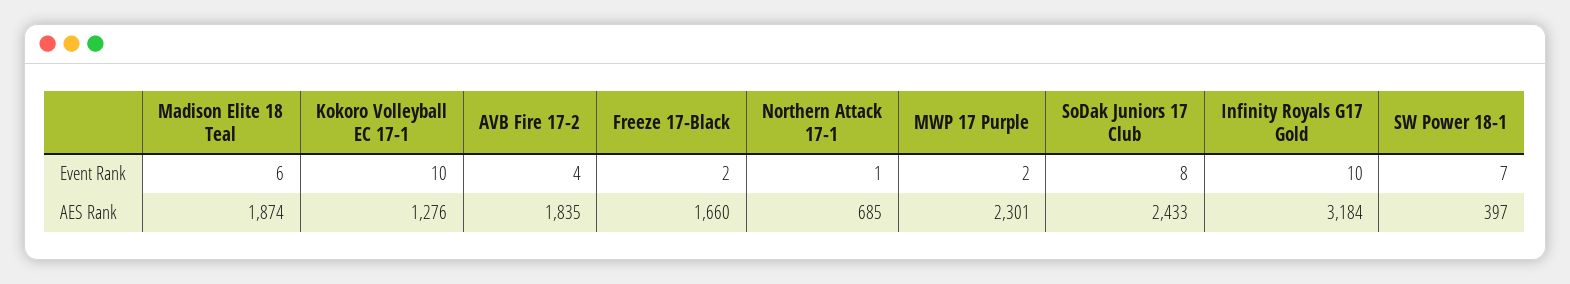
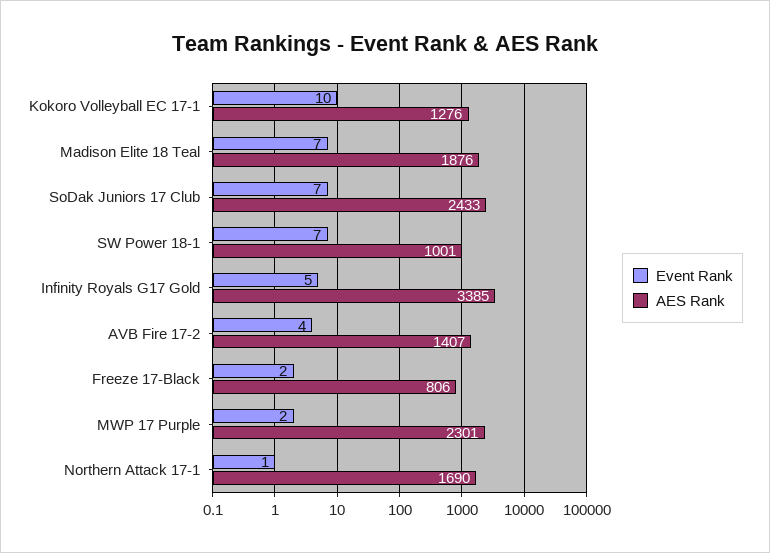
Event Rank, Madison Elite 18 Teal: 6 -> 7
Event Rank, SoDak Juniors 17 Club: 8 -> 7
Event Rank, Infinity Royals G17 Gold: 10 -> 5
AES Rank, Madison Elite 18 Teal: 1874 -> 1876
AES Rank, AVB Fire 17-2: 1835 -> 1407
AES Rank, Freeze 17-Black: 1660 -> 806
AES Rank, Northern Attack 17-1: 685 -> 1690
AES Rank, Infinity Royals G17 Gold: 3184 -> 3385
AES Rank, SW Power 18-1: 397 -> 1001

